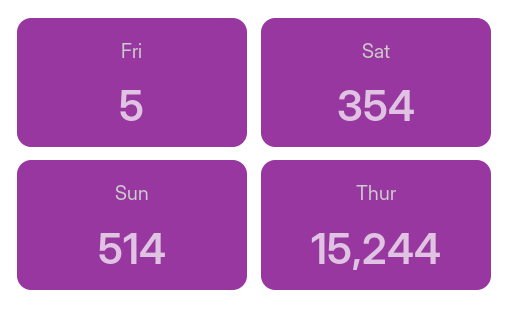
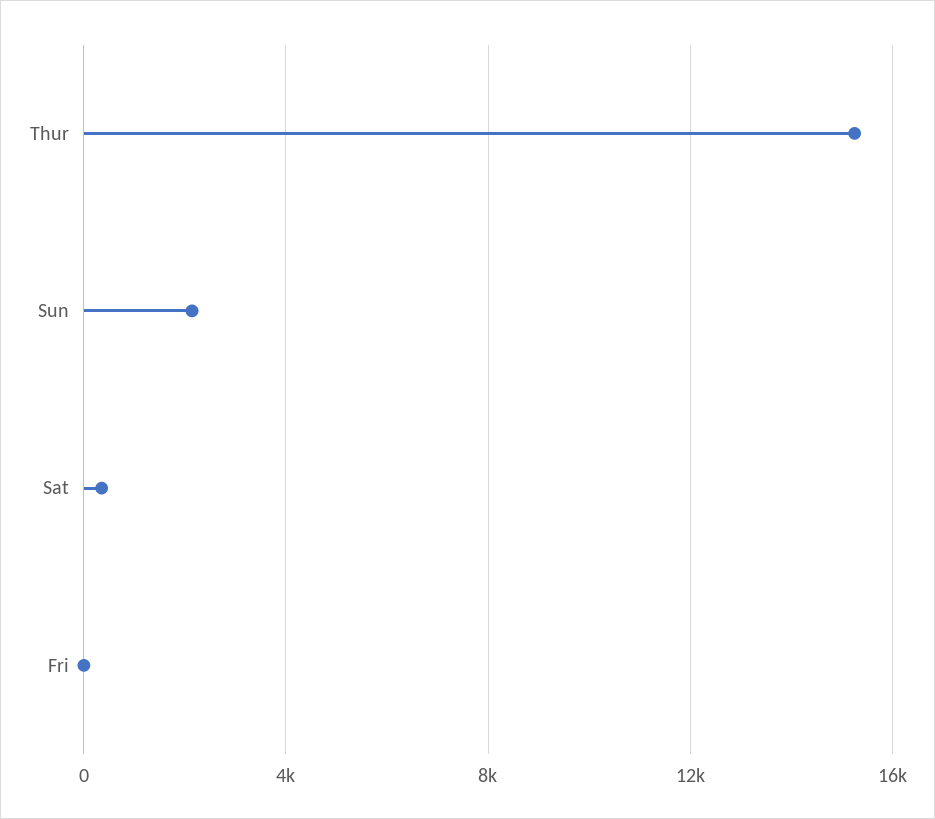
Sun: 514 -> 2000

